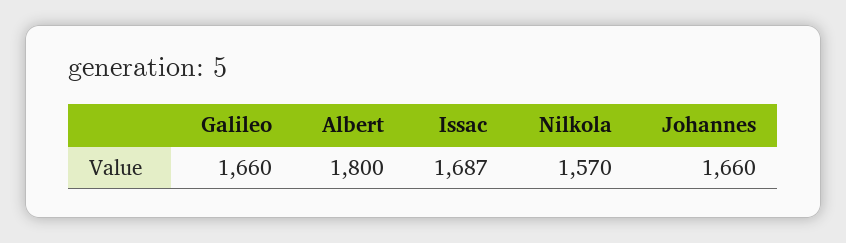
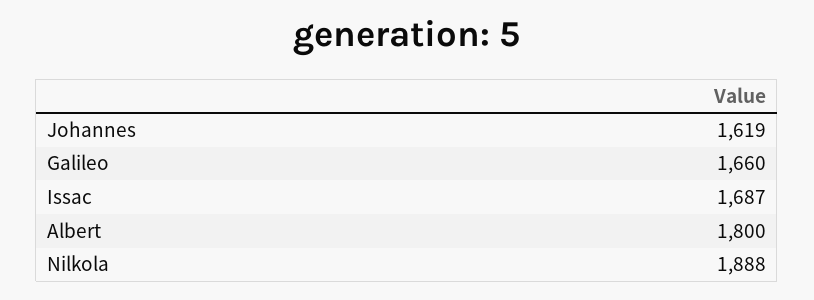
Nilkola: 1570 -> 1888
Johannes: 1660 -> 1619

